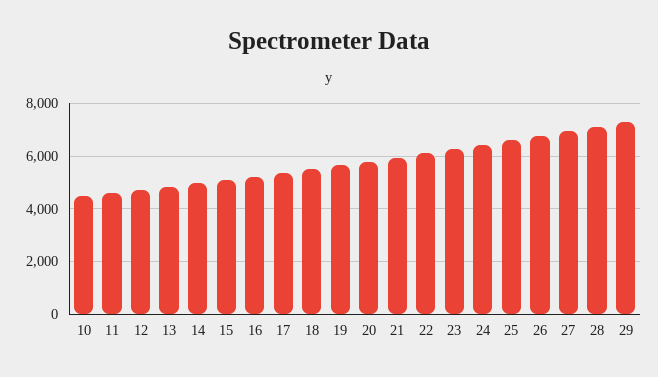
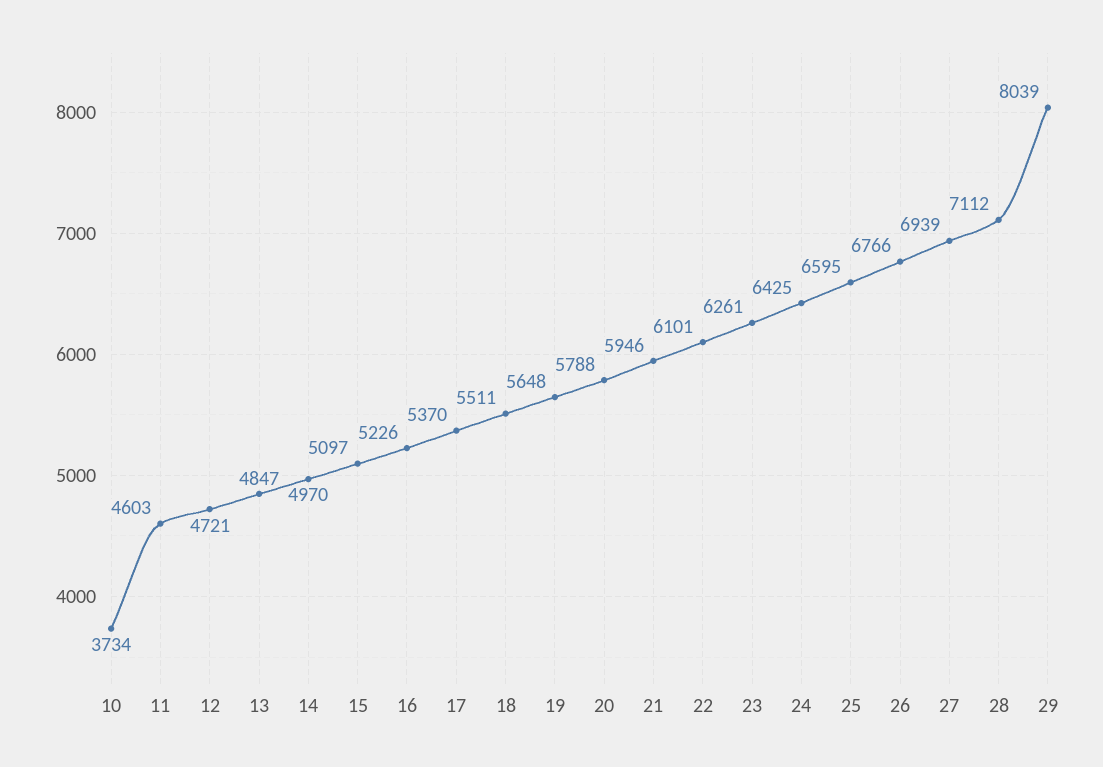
10: 4500 -> 3734
29: 7250 -> 8039

